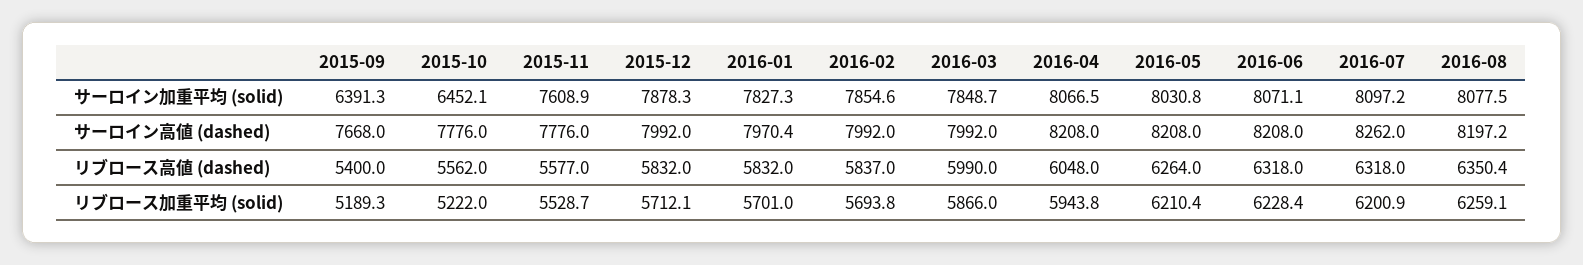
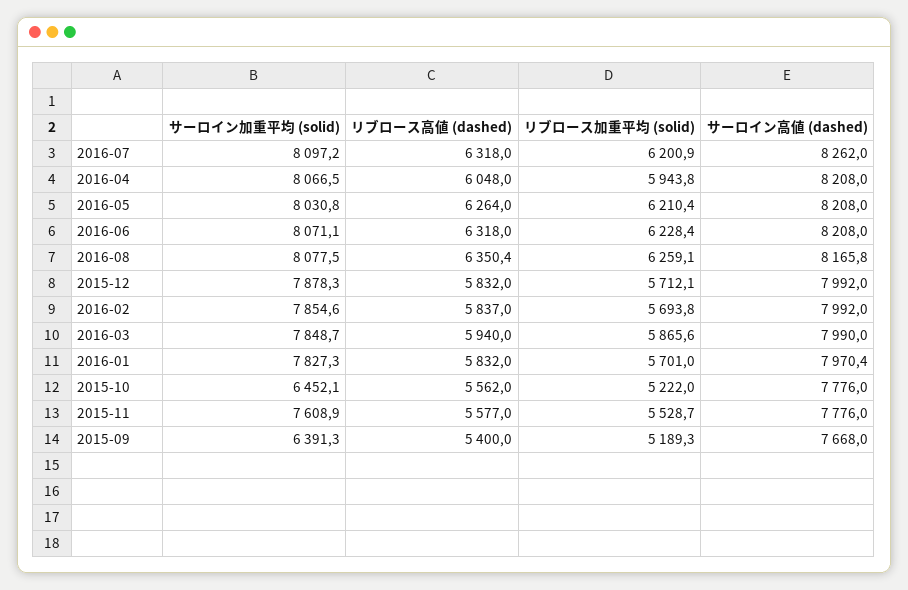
2016-03, サーロイン高値 (dashed): 7992 -> 7990
2016-08, サーロイン高値 (dashed): 8197.2 -> 8165.8
2016-03, リブロース高値 (dashed): 5990 -> 5940
2016-03, リブロース加重平均 (solid): 5866 -> 5865.6

